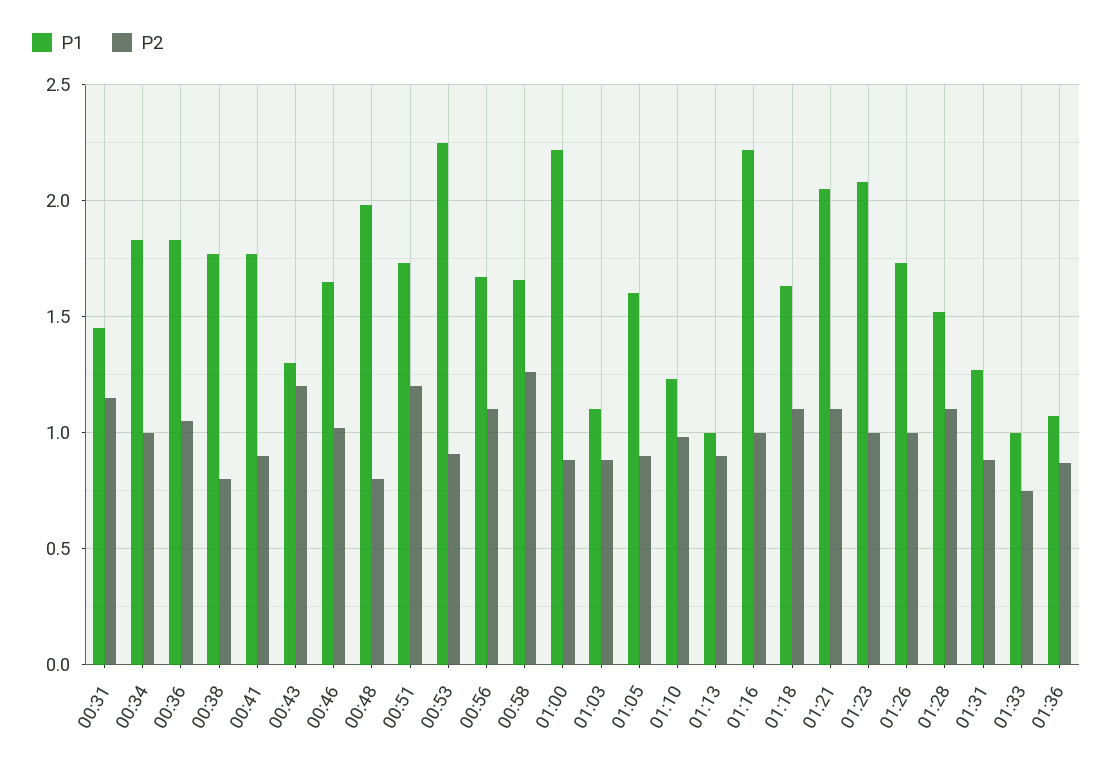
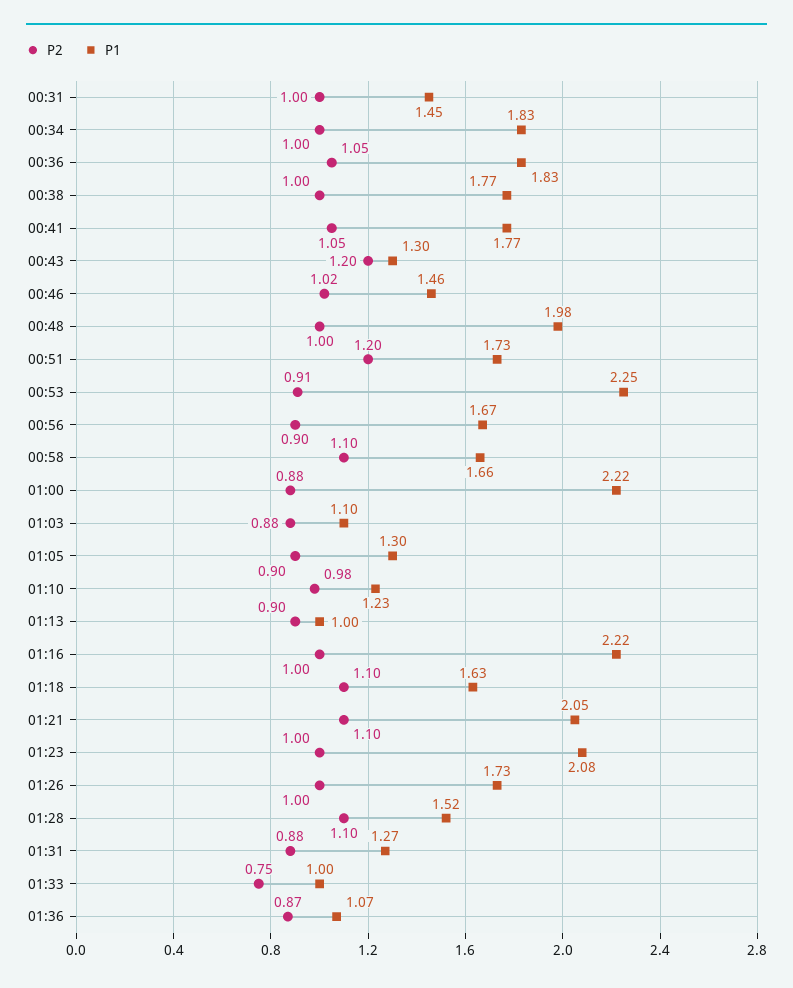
P2, 00:31: 1.15 -> 1
P2, 00:38: 0.8 -> 1
P2, 00:41: 0.9 -> 1.05
P1, 00:46: 1.65 -> 1.46
P2, 00:48: 0.8 -> 1
P2, 00:56: 1.1 -> 0.9
P2, 00:58: 1.25 -> 1.1
P1, 01:05: 1.6 -> 1.3

